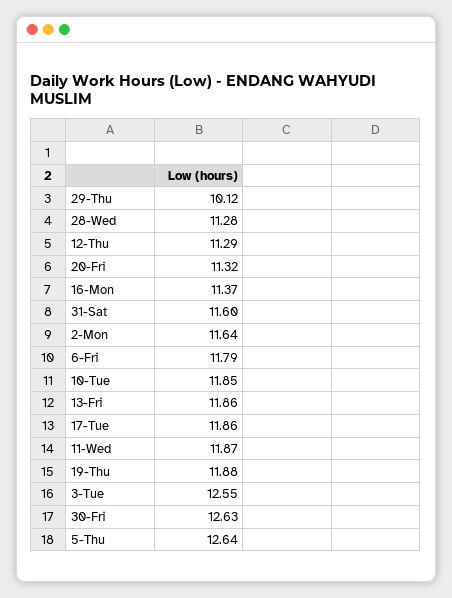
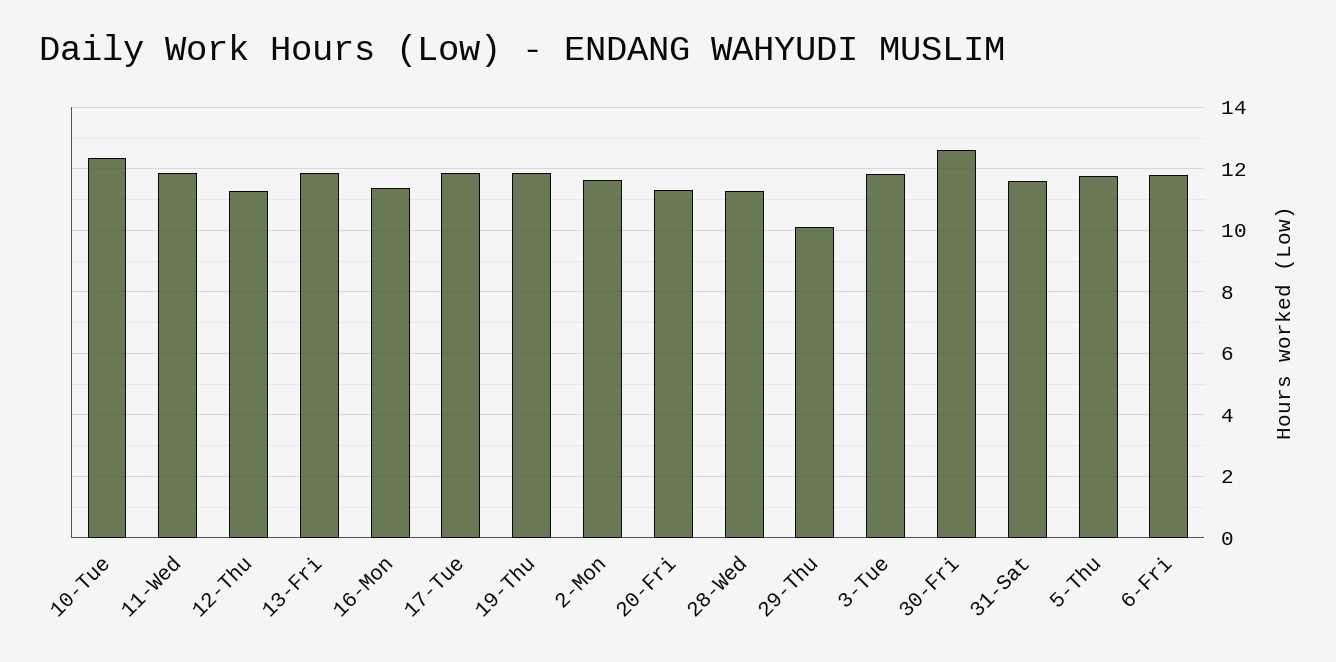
10-Tue: 11.85 -> 12.4
3-Tue: 12.55 -> 11.8
5-Thu: 12.64 -> 11.8

